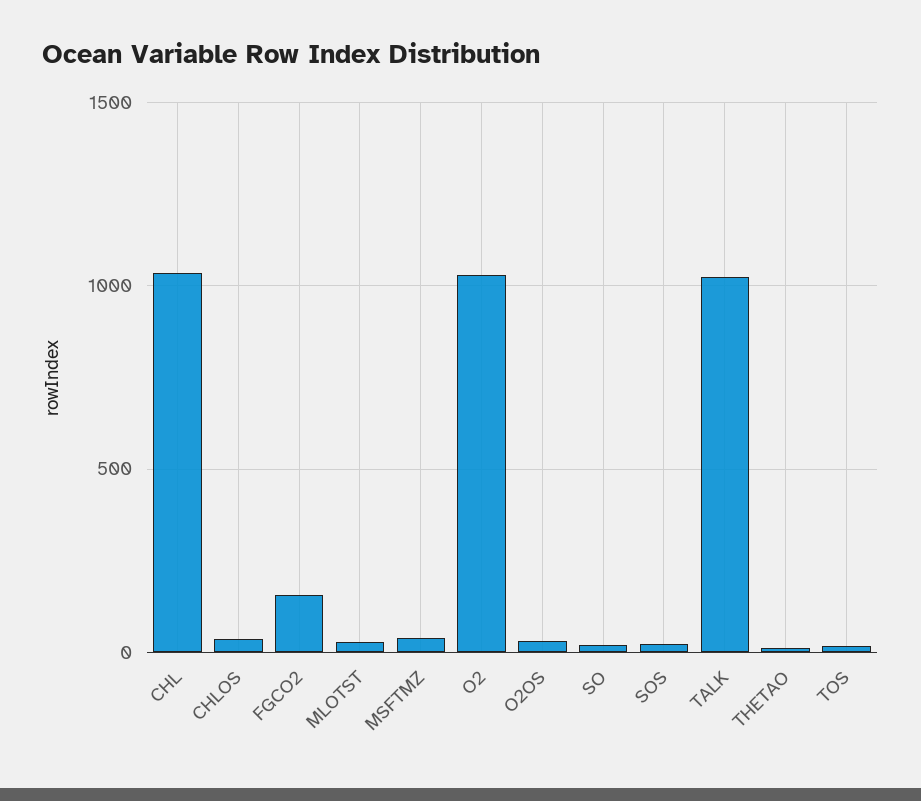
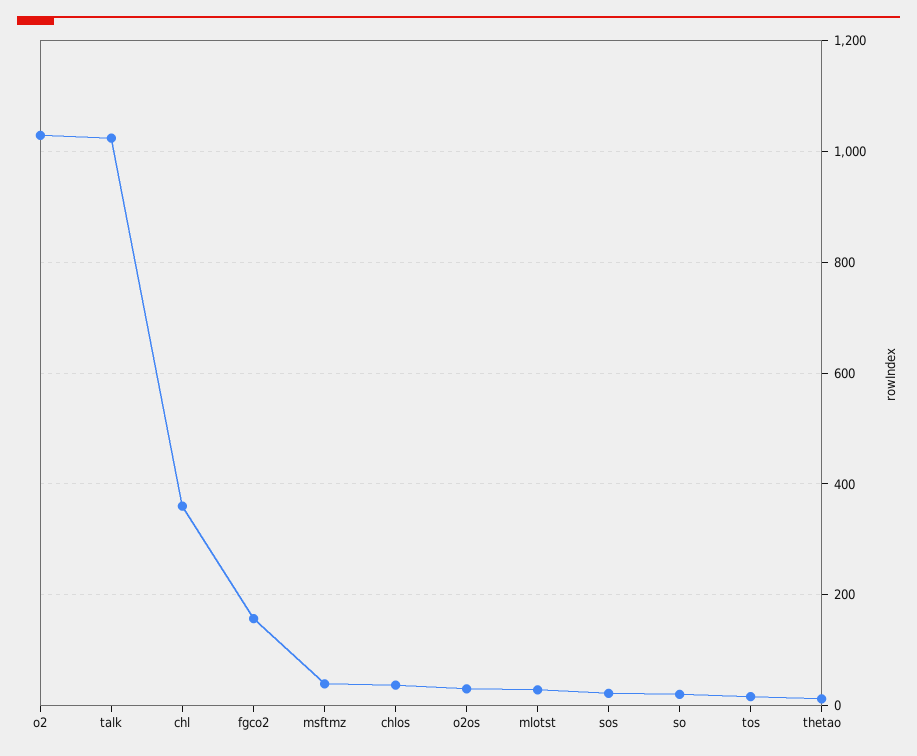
CHL: 1050 -> 360

